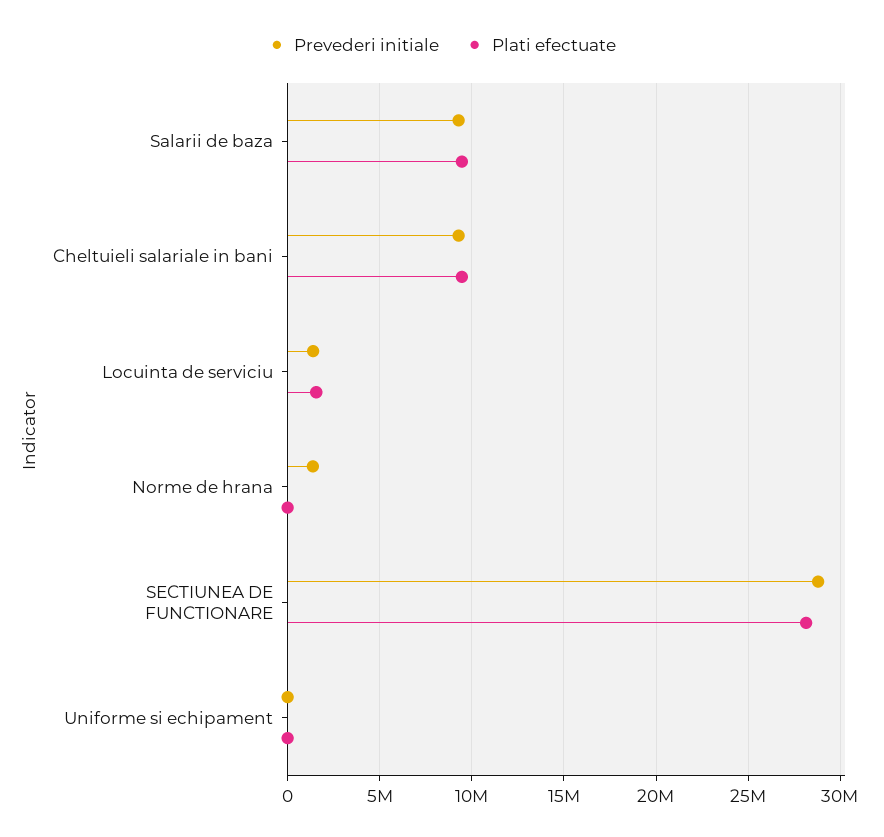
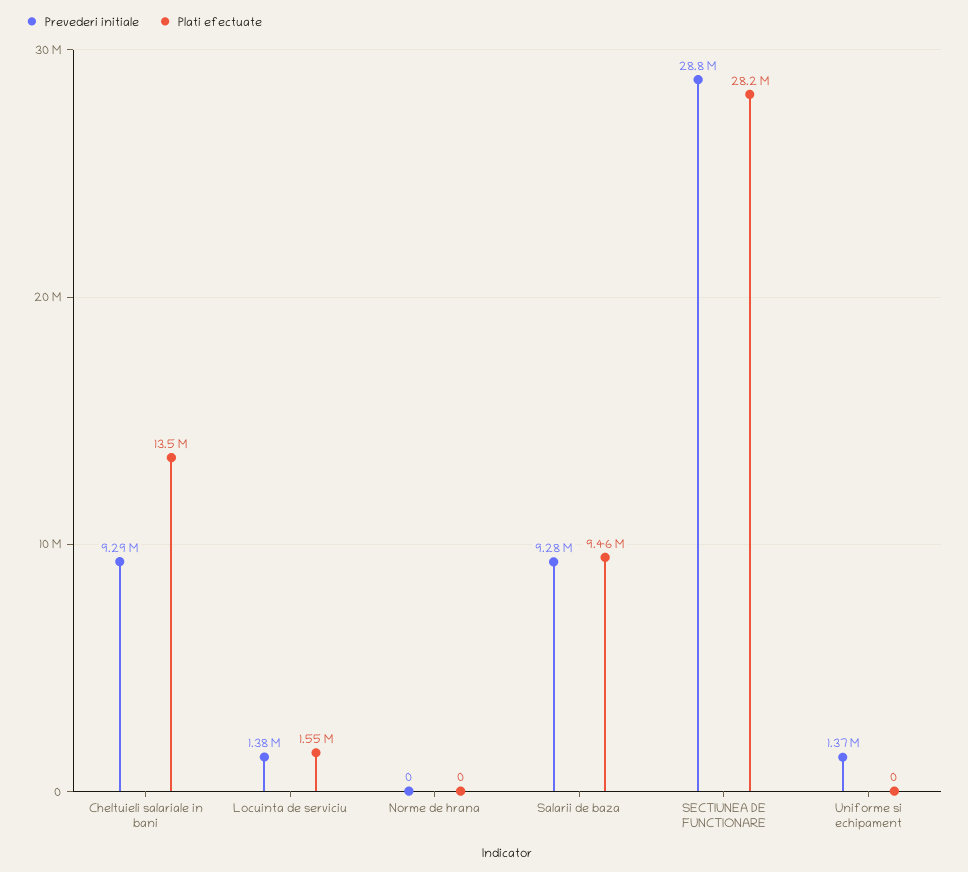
Plati efectuate, Cheltuieli salariale in bani: 9500000 -> 13500000
Prevederi initiale, Norme de hrana: 1500000 -> 0
Prevederi initiale, Uniforme si echipament: 0 -> 1370000

